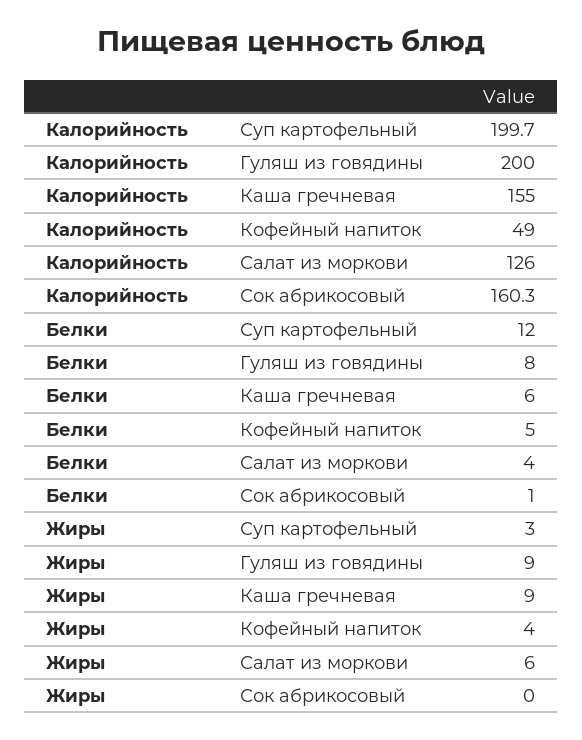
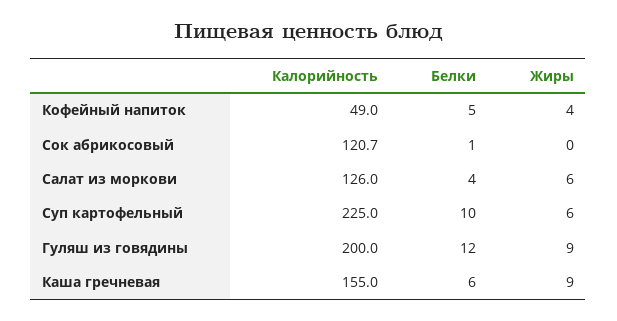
Калорийность, Суп картофельный: 199.7 -> 225
Калорийность, Сок абрикосовый: 160.3 -> 120.7
Белки, Суп картофельный: 12 -> 10
Белки, Гуляш из говядины: 8 -> 12
Жиры, Суп картофельный: 3 -> 6

